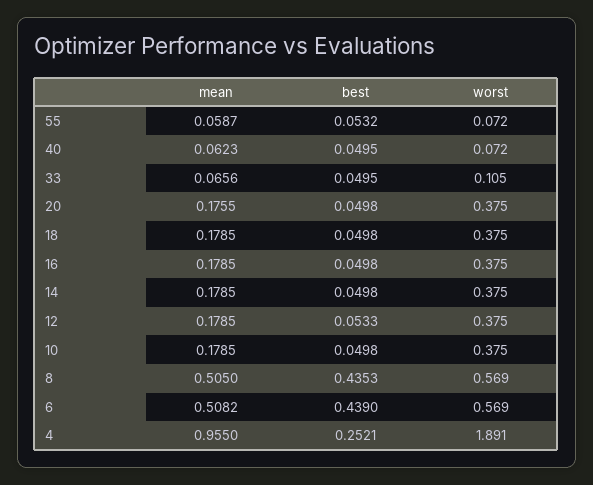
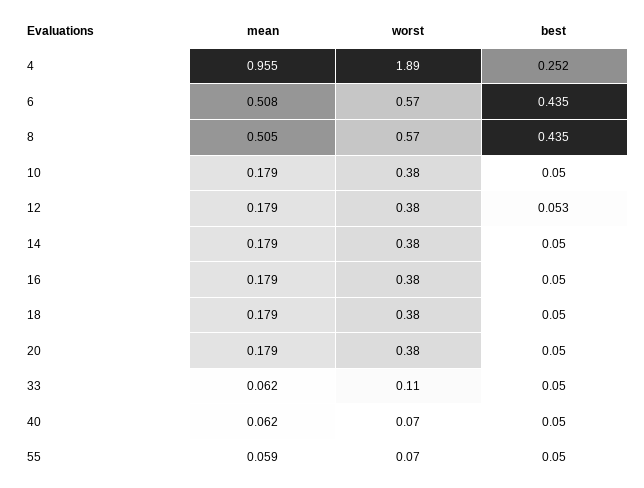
best, 55: 0.0532 -> 0.05
mean, 33: 0.0656 -> 0.062
mean, 20: 0.1755 -> 0.179
best, 6: 0.439 -> 0.435

